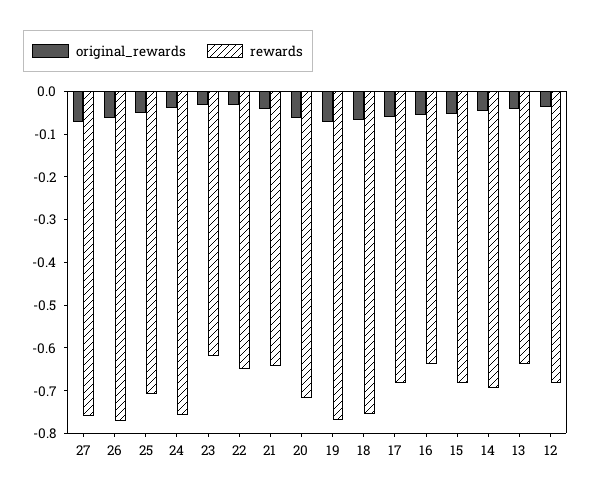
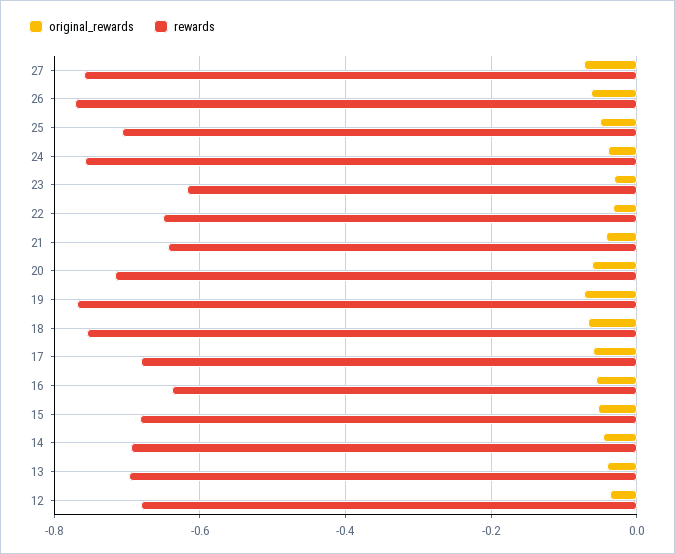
rewards, 13: -0.64 -> -0.7

